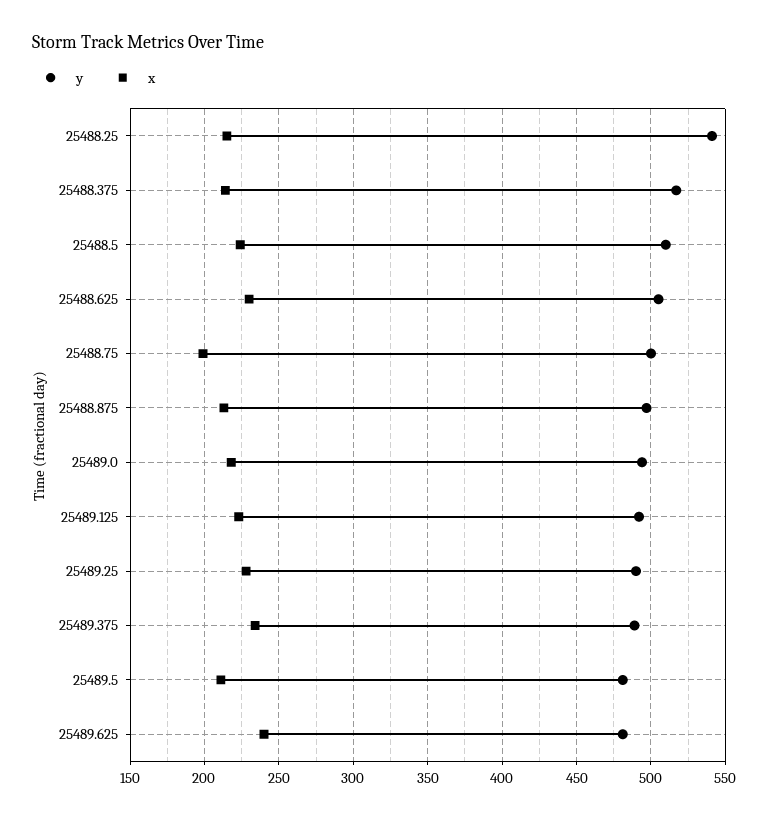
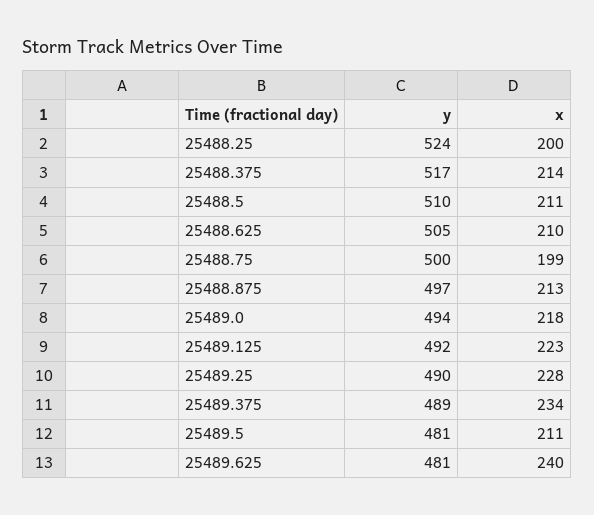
y, 25488.25: 540 -> 524
x, 25488.25: 215 -> 200
x, 25488.5: 225 -> 211
x, 25488.625: 230 -> 210

